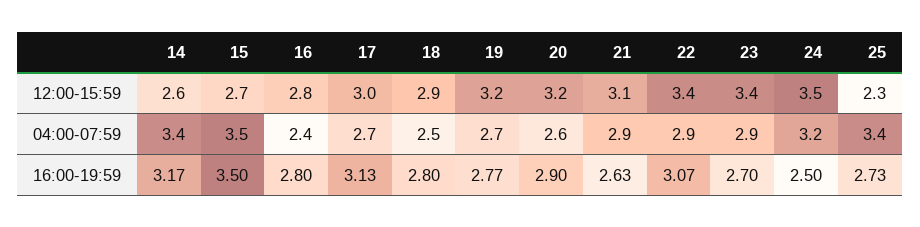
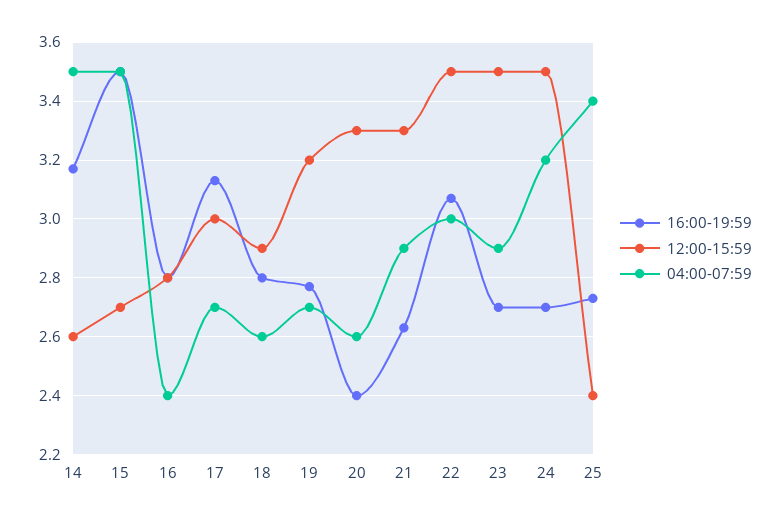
12:00-15:59, 20: 3.2 -> 3.3
12:00-15:59, 21: 3.1 -> 3.3
12:00-15:59, 22: 3.4 -> 3.5
12:00-15:59, 23: 3.4 -> 3.5
12:00-15:59, 25: 2.3 -> 2.4
04:00-07:59, 14: 3.4 -> 3.5
04:00-07:59, 18: 2.5 -> 2.6
04:00-07:59, 22: 2.9 -> 3
16:00-19:59, 20: 2.9 -> 2.4
16:00-19:59, 24: 2.5 -> 2.7

